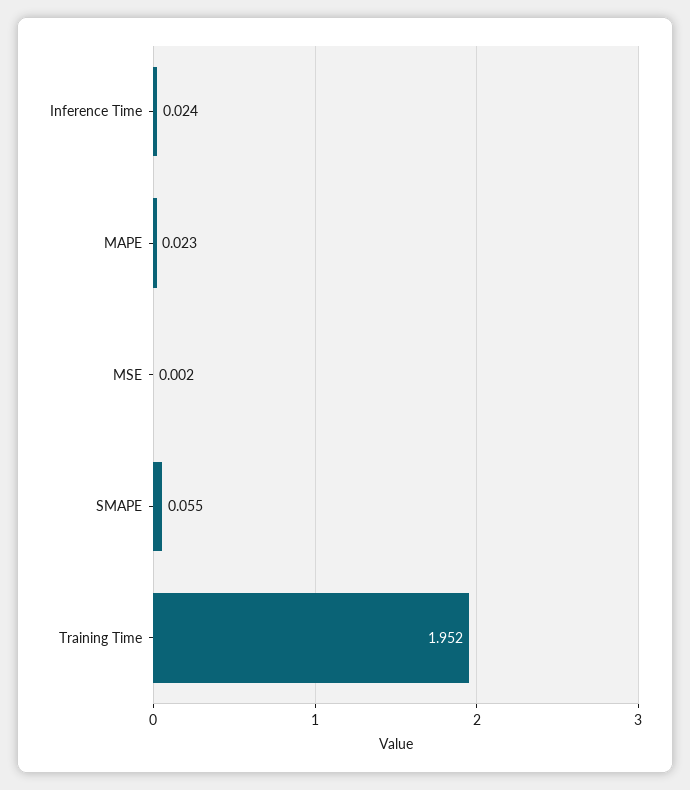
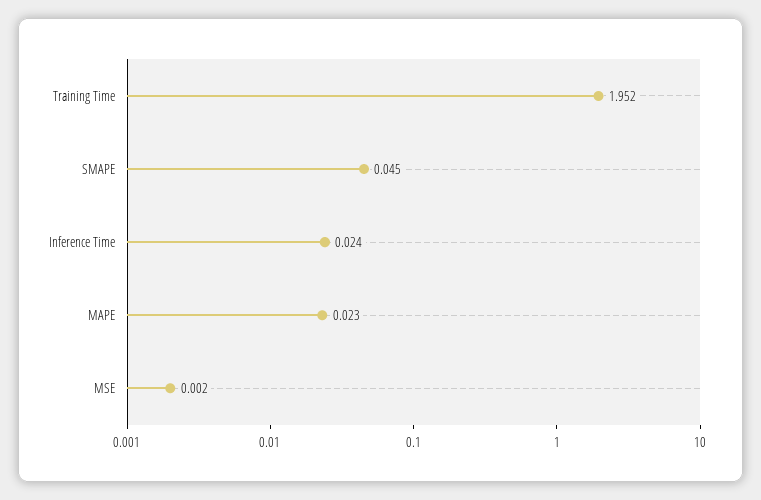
SMAPE: 0.055 -> 0.045

